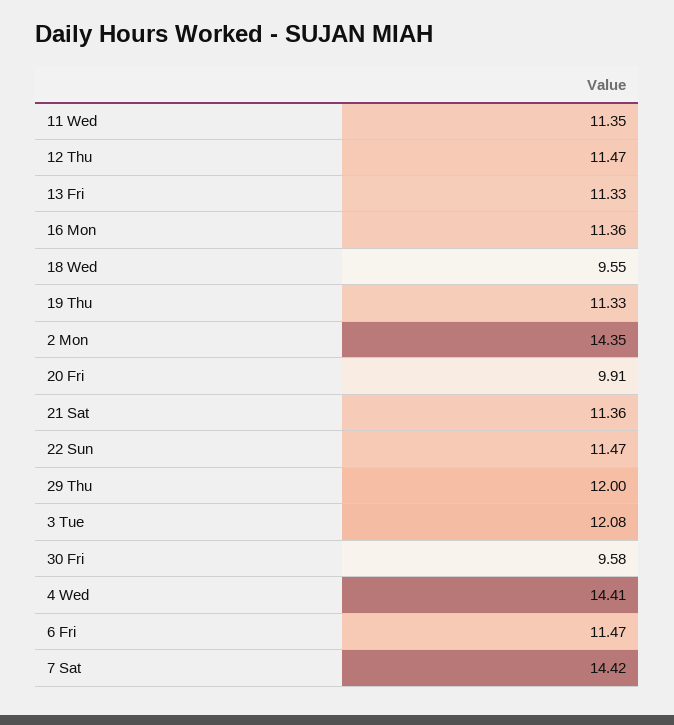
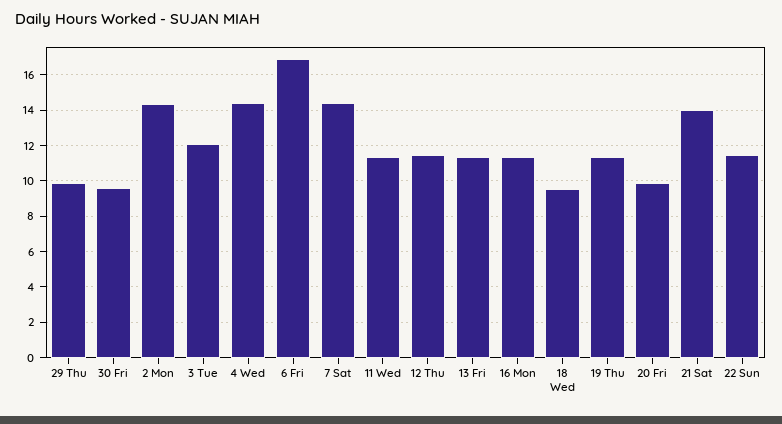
21 Sat: 11.36 -> 14
29 Thu: 12 -> 10
6 Fri: 11.47 -> 17

